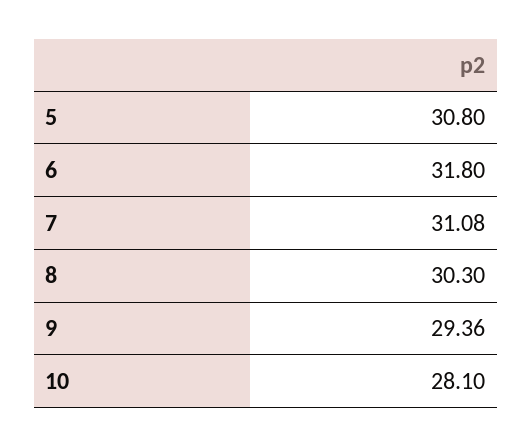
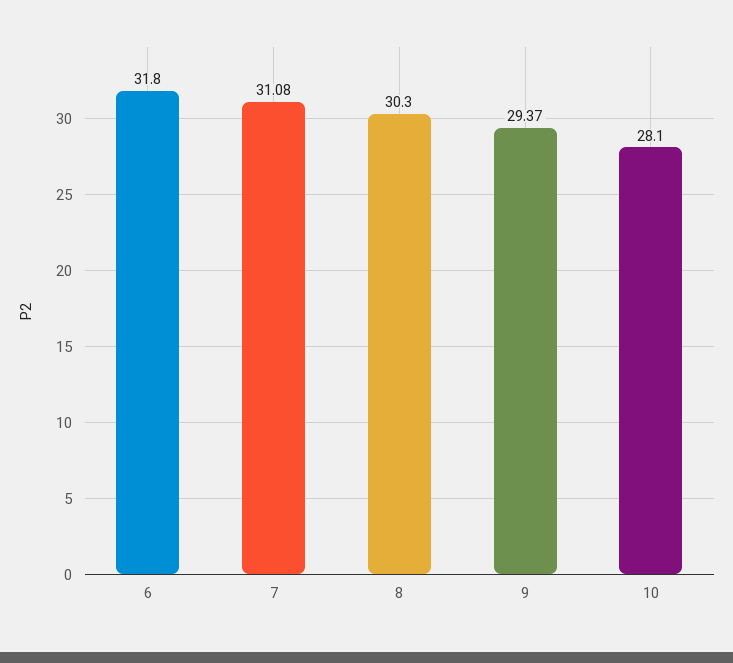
5: 30.8 -> none
9: 29.36 -> 29.37

